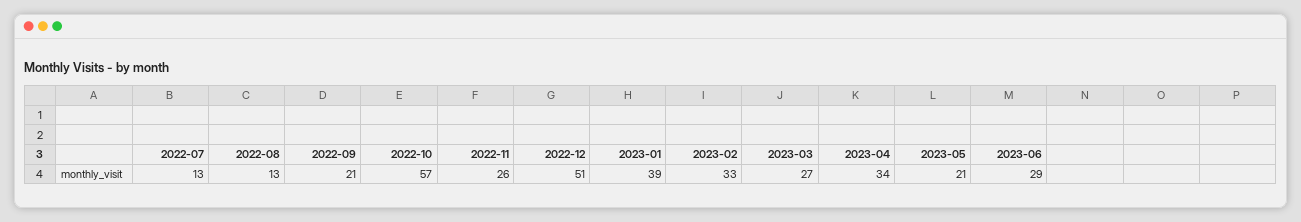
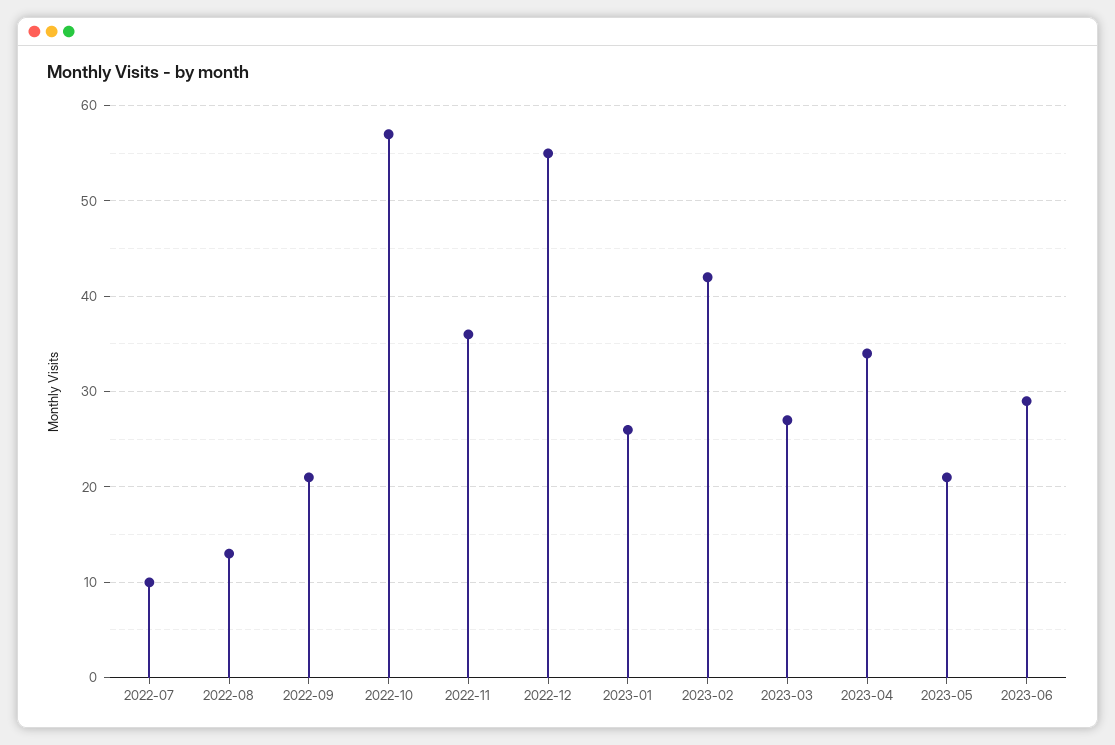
2022-07: 13 -> 10
2022-11: 26 -> 36
2022-12: 51 -> 55
2023-01: 39 -> 26
2023-02: 33 -> 42

